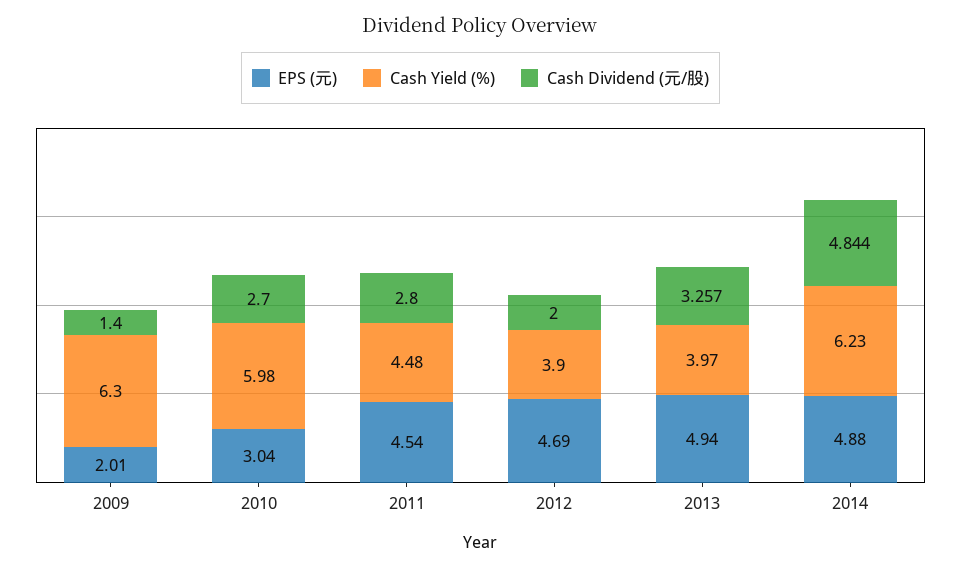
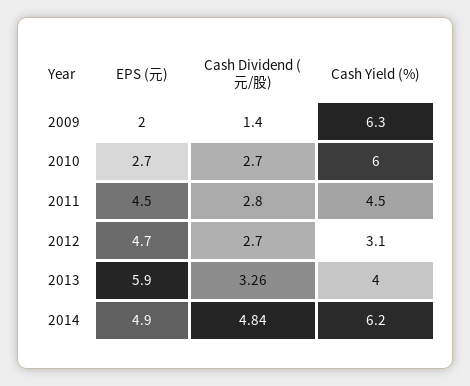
EPS (元), 2010: 3.04 -> 2.7
Cash Yield (%), 2012: 3.9 -> 3.1
Cash Dividend (元/股), 2012: 2 -> 2.7
EPS (元), 2013: 4.94 -> 5.9

